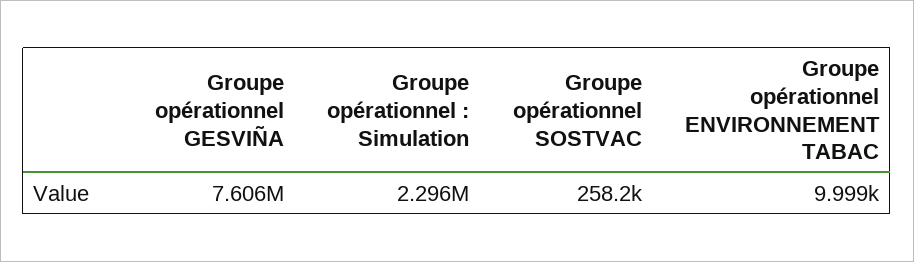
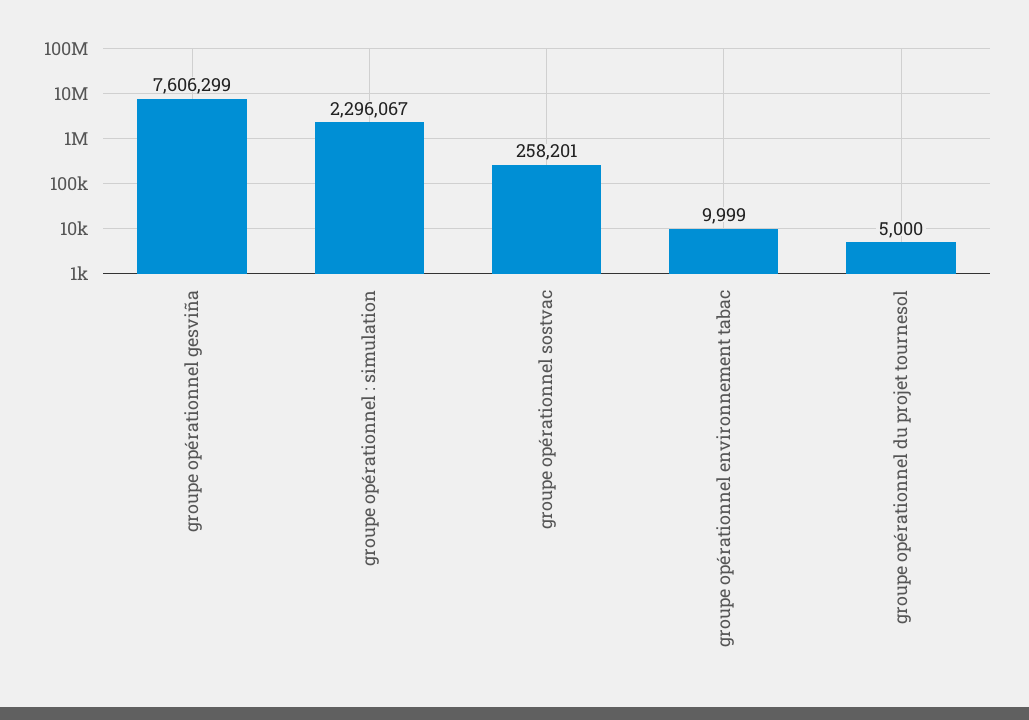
groupe opérationnel du projet tournesol: none -> 5000

